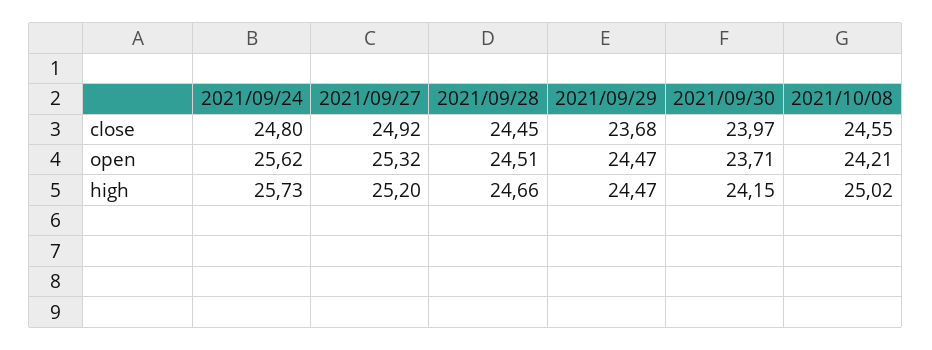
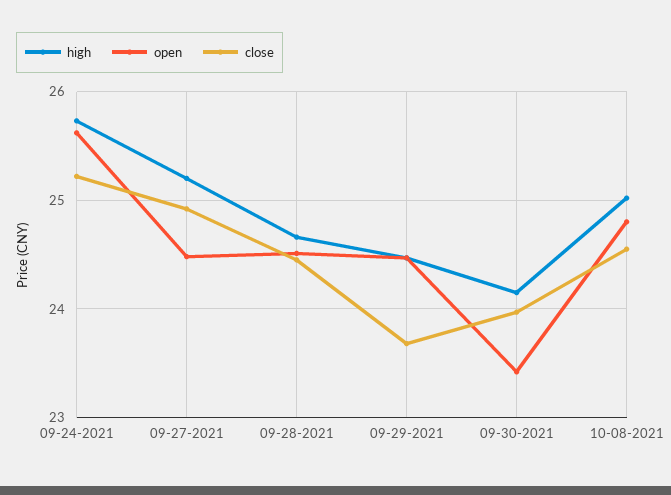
close, 2021/09/24: 24.8 -> 25.2
open, 2021/09/27: 25.32 -> 24.5
open, 2021/09/30: 23.71 -> 23.4
open, 2021/10/08: 24.21 -> 24.8

